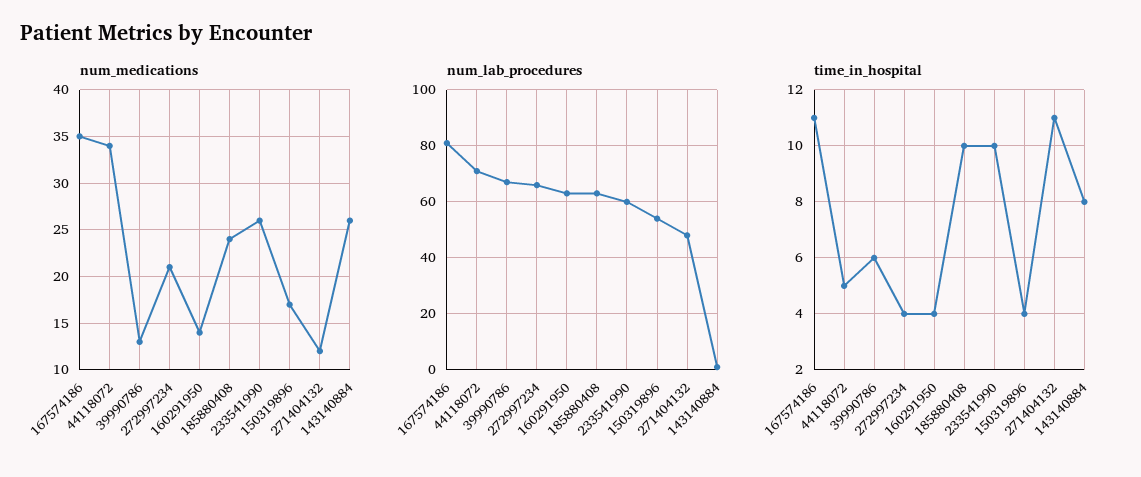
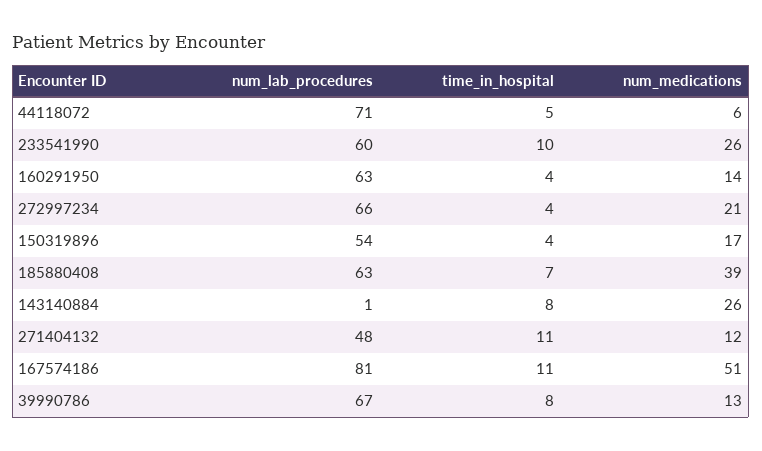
num_medications, 167574186: 35 -> 51
num_medications, 44118072: 34 -> 6
num_medications, 185880408: 24 -> 39
time_in_hospital, 39990786: 6 -> 8
time_in_hospital, 185880408: 10 -> 7

